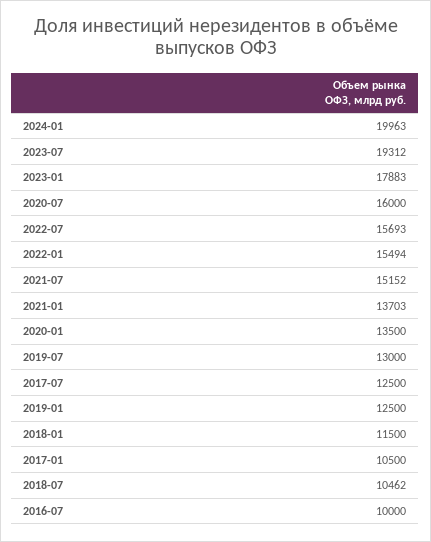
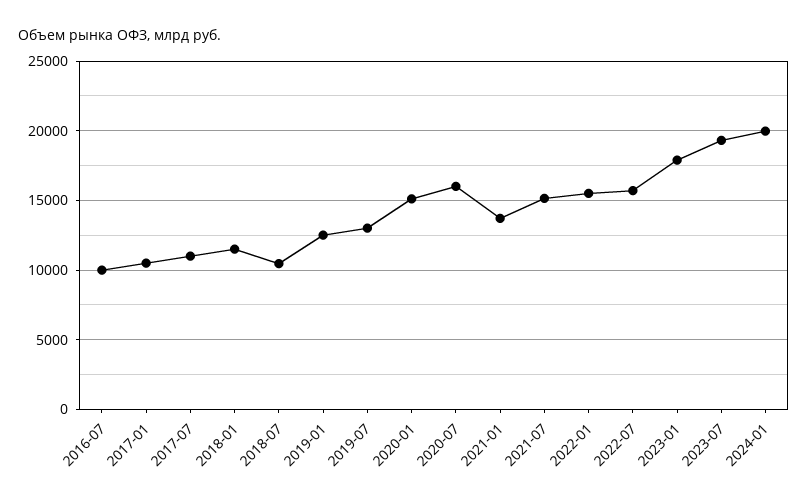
2020-01: 13500 -> 15000
2017-07: 12500 -> 11000

